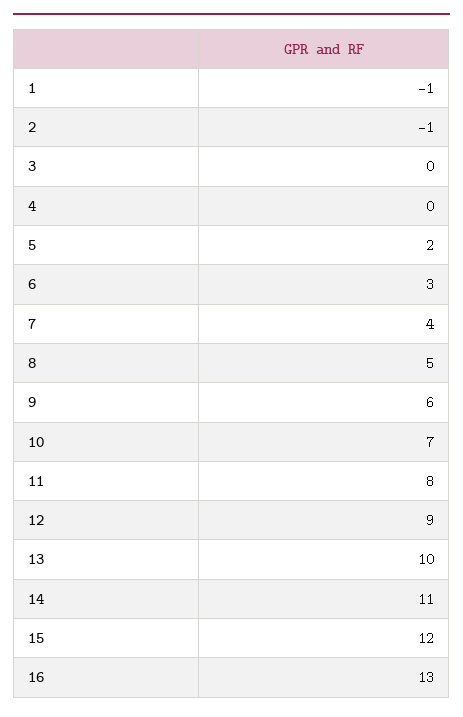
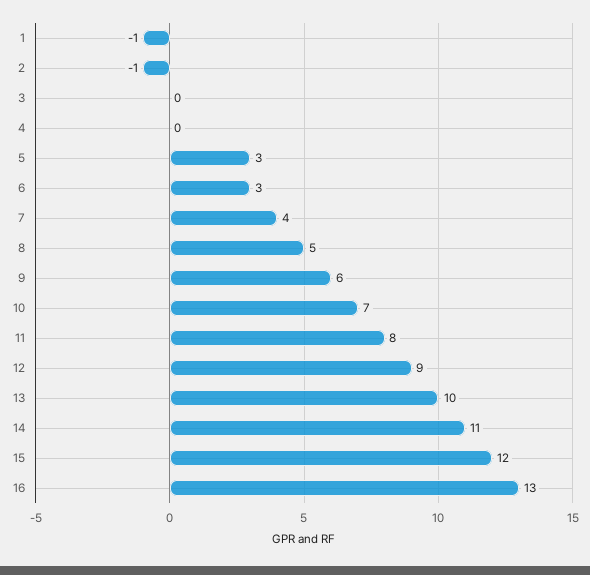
5: 2 -> 3

